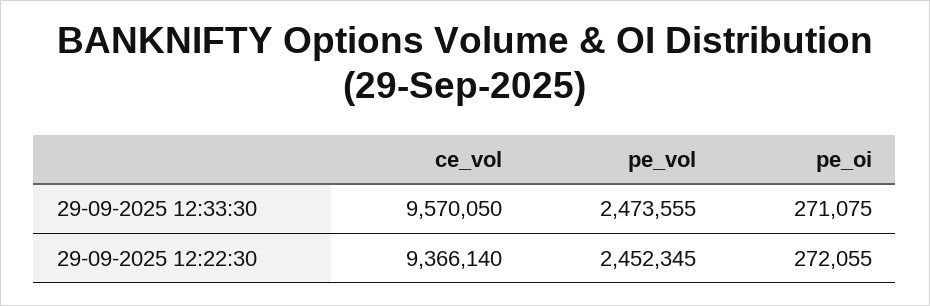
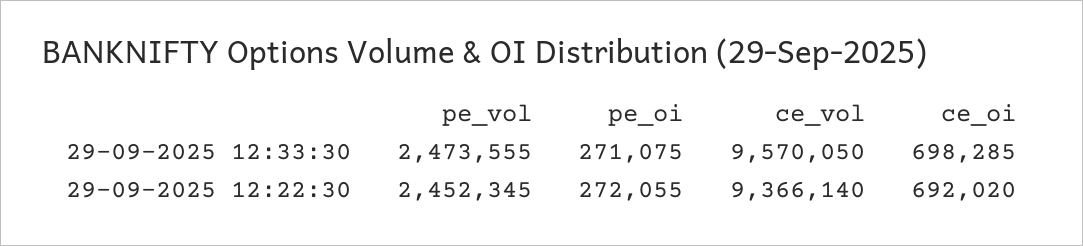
ce_oi, 29-09-2025 12:33:30: none -> 698285
ce_oi, 29-09-2025 12:22:30: none -> 692020

